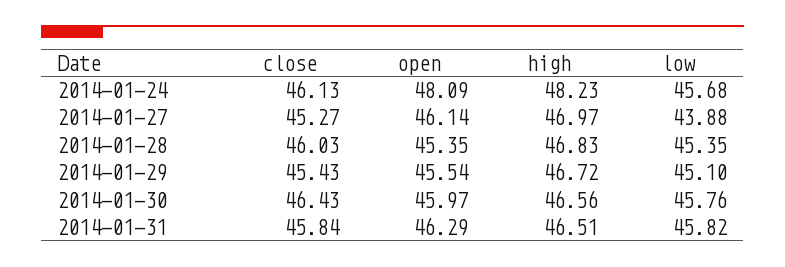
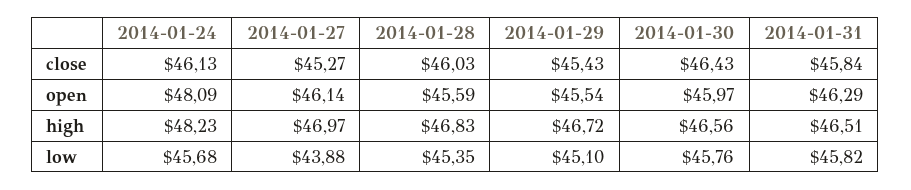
open, 2014-01-28: 45.35 -> 45.59

